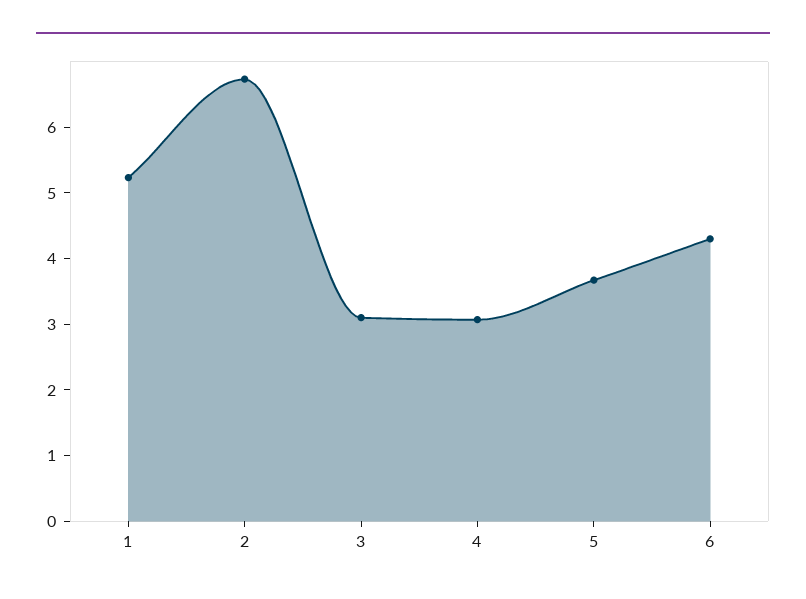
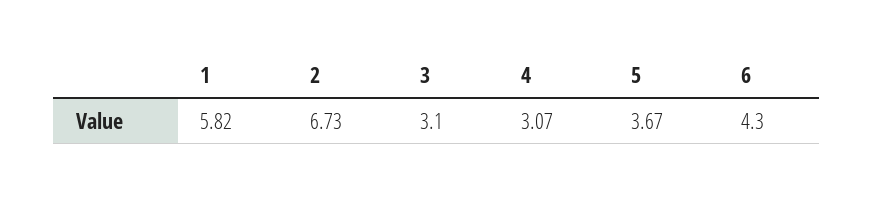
1: 5.2 -> 5.82

